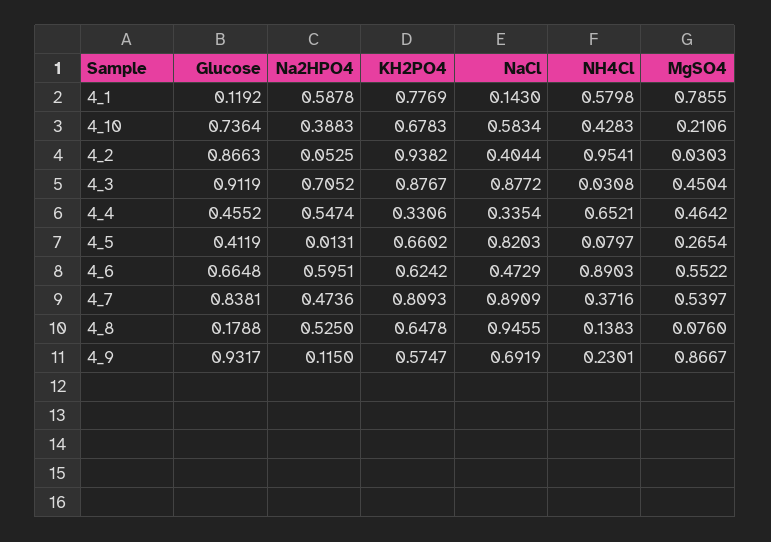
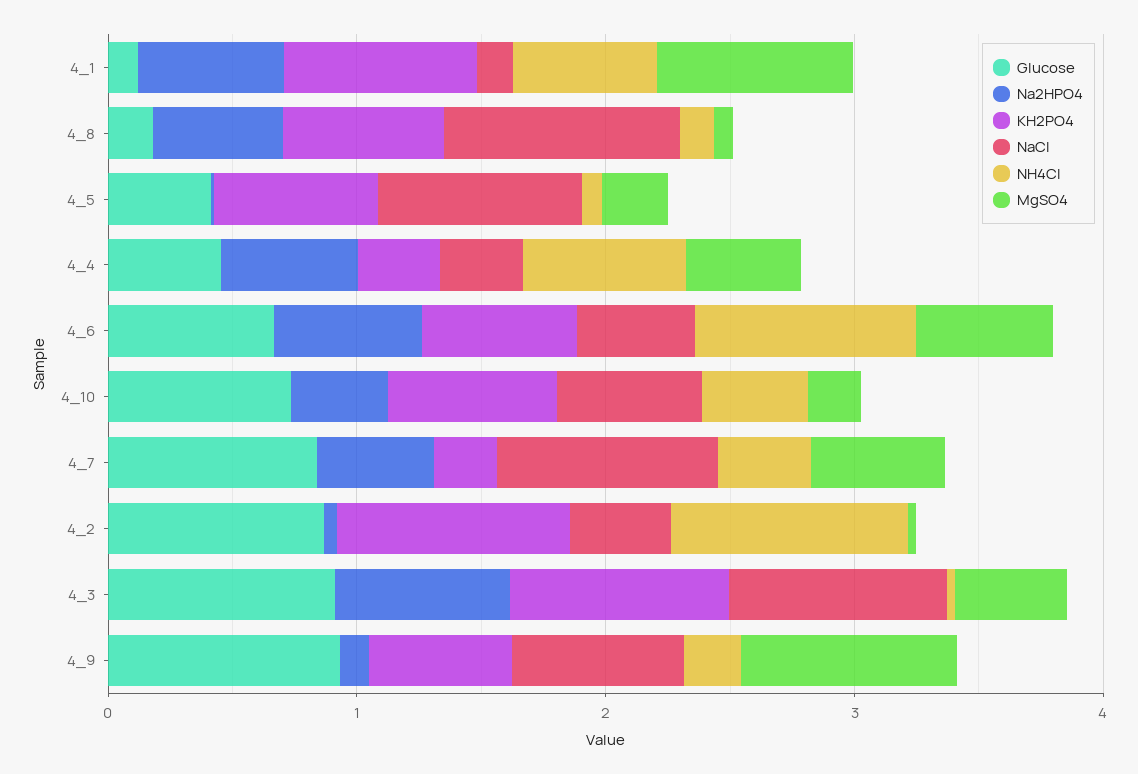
KH2PO4, 4_7: 0.8093 -> 0.2

